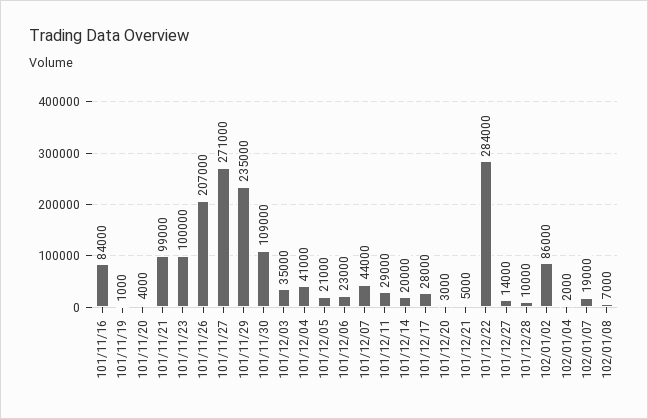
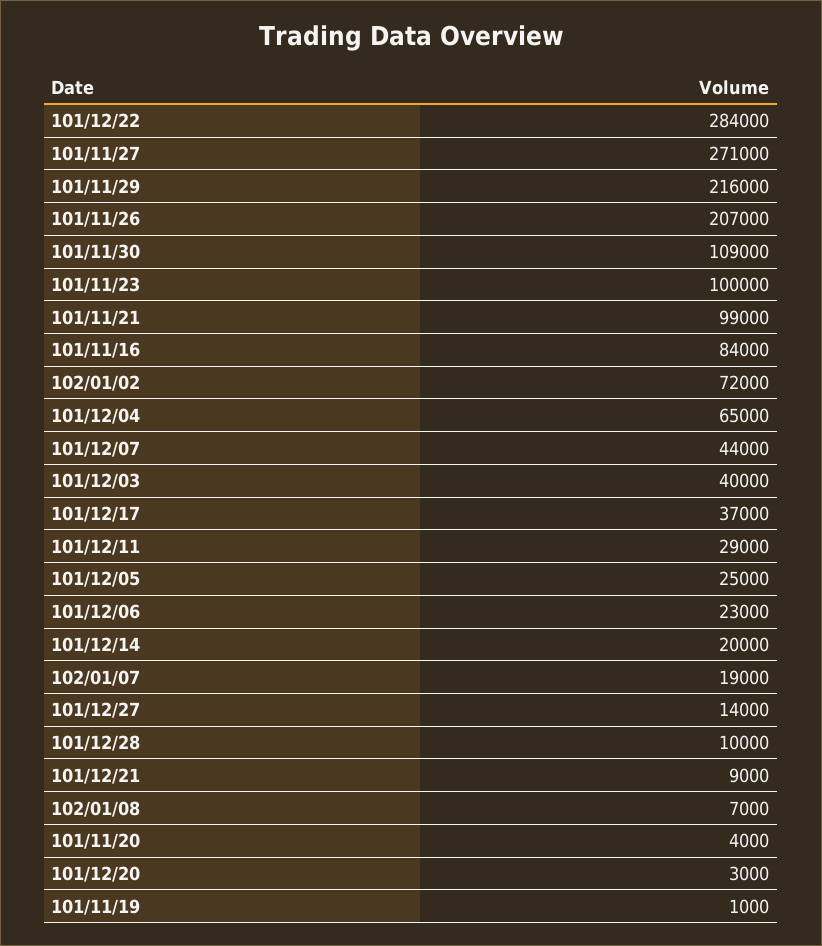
101/11/29: 235000 -> 216000
101/12/03: 35000 -> 40000
101/12/04: 41000 -> 65000
101/12/05: 21000 -> 25000
101/12/17: 28000 -> 37000
101/12/21: 5000 -> 9000
102/01/02: 86000 -> 72000
102/01/04: 2000 -> none

